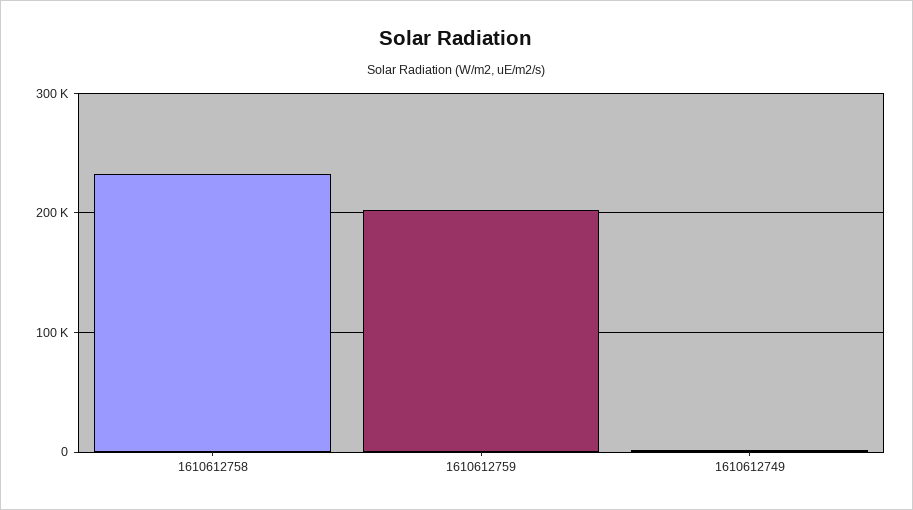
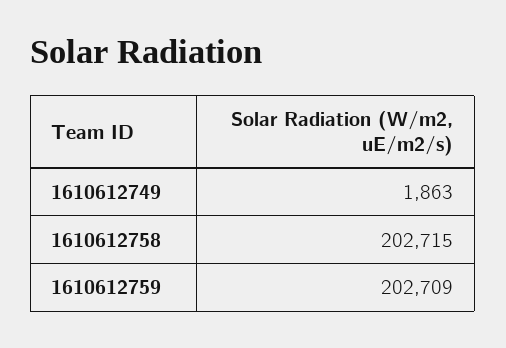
1610612758: 230000 -> 202715

